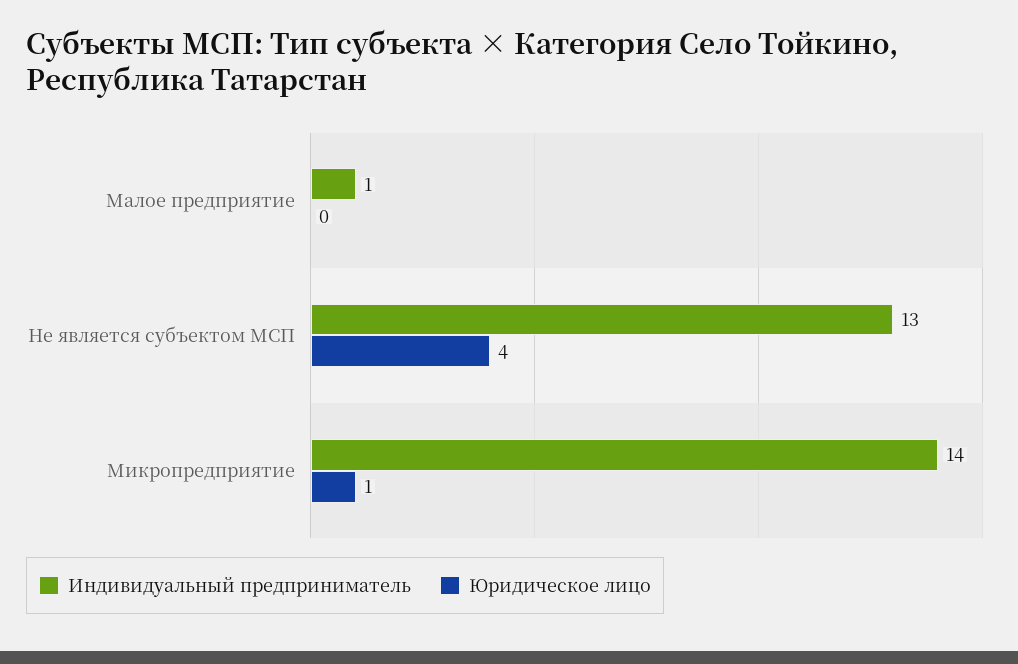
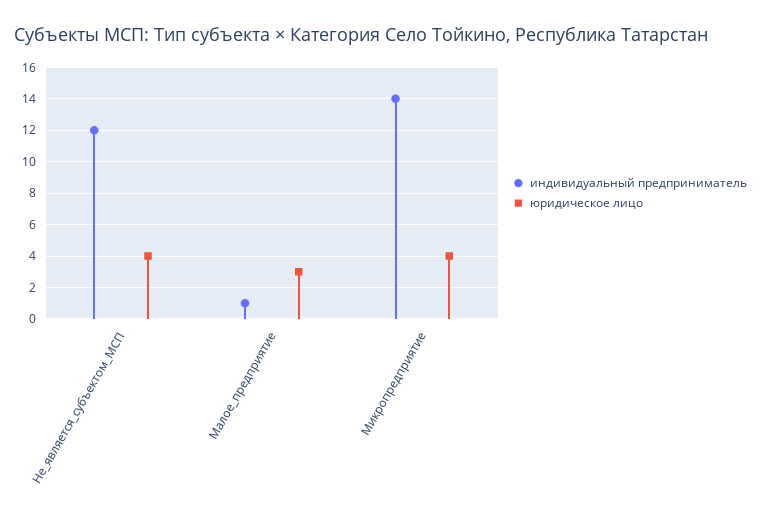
Юридическое лицо, Малое предприятие: 0 -> 3
Индивидуальный предприниматель, Не является субъектом МСП: 13 -> 12
Юридическое лицо, Микропредприятие: 1 -> 4

